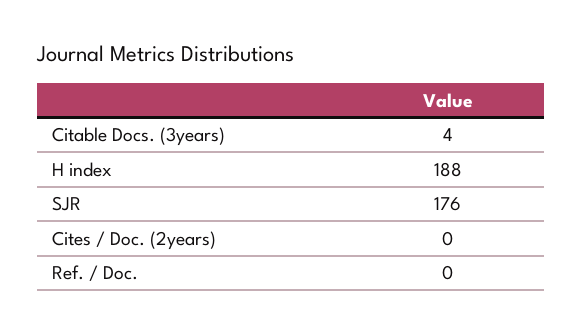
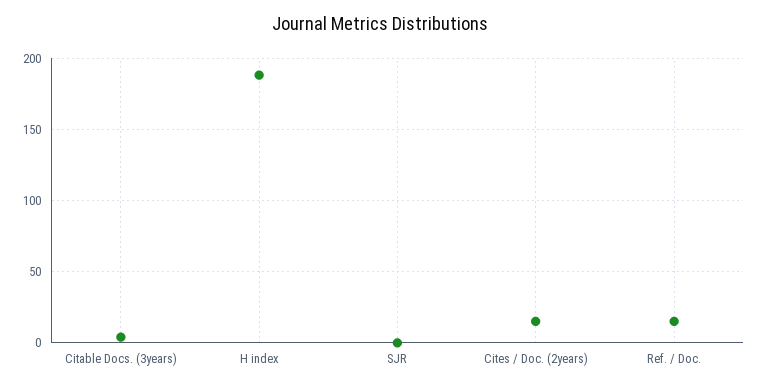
SJR: 176 -> 0
Cites / Doc. (2years): 0 -> 15
Ref. / Doc.: 0 -> 15

